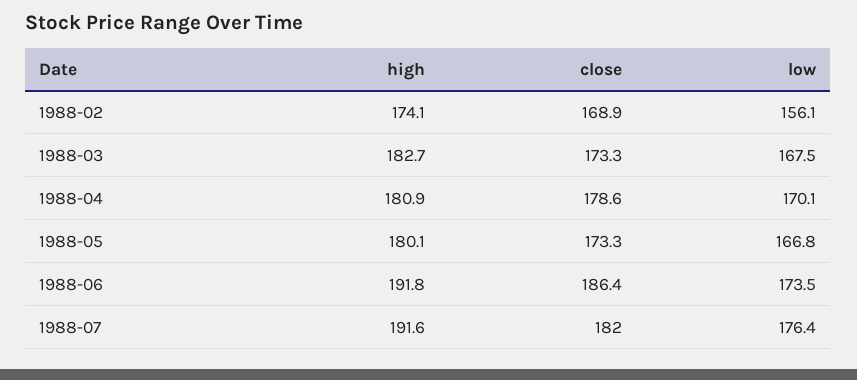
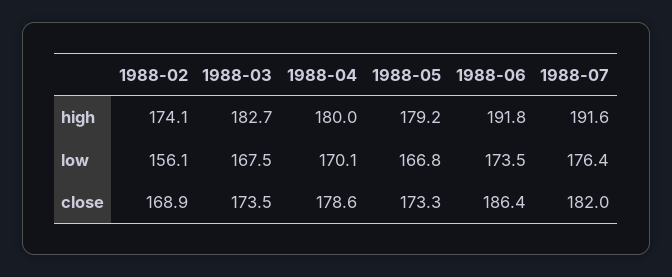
close, 1988-03: 173.3 -> 173.5
high, 1988-04: 180.9 -> 180
high, 1988-05: 180.1 -> 179.2

